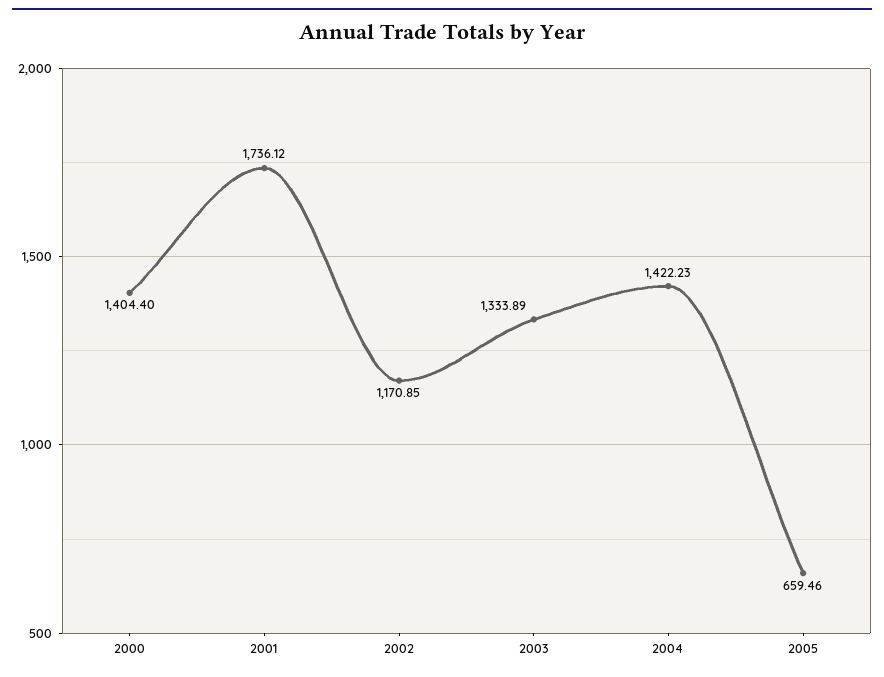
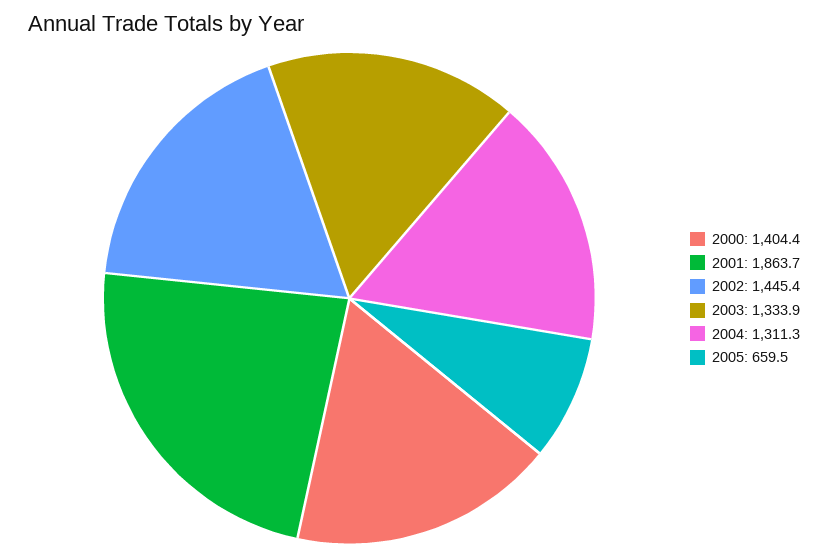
2001: 1736.12 -> 1863.7
2002: 1170.85 -> 1445.4
2004: 1422.23 -> 1311.3

